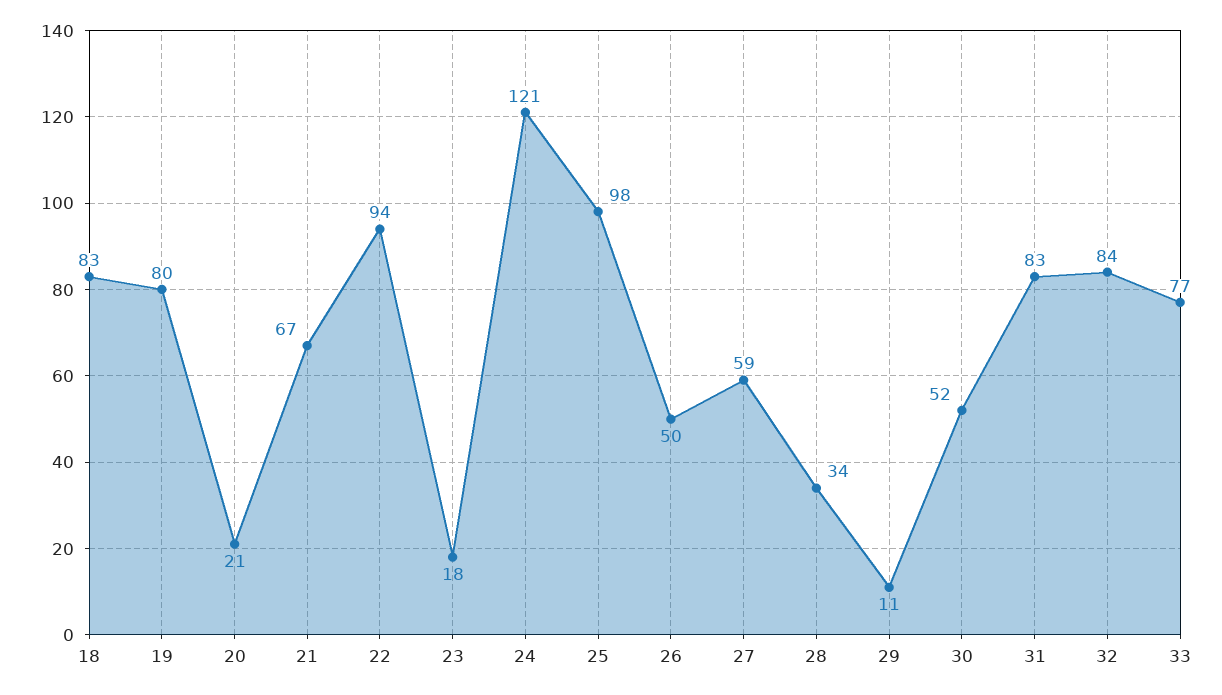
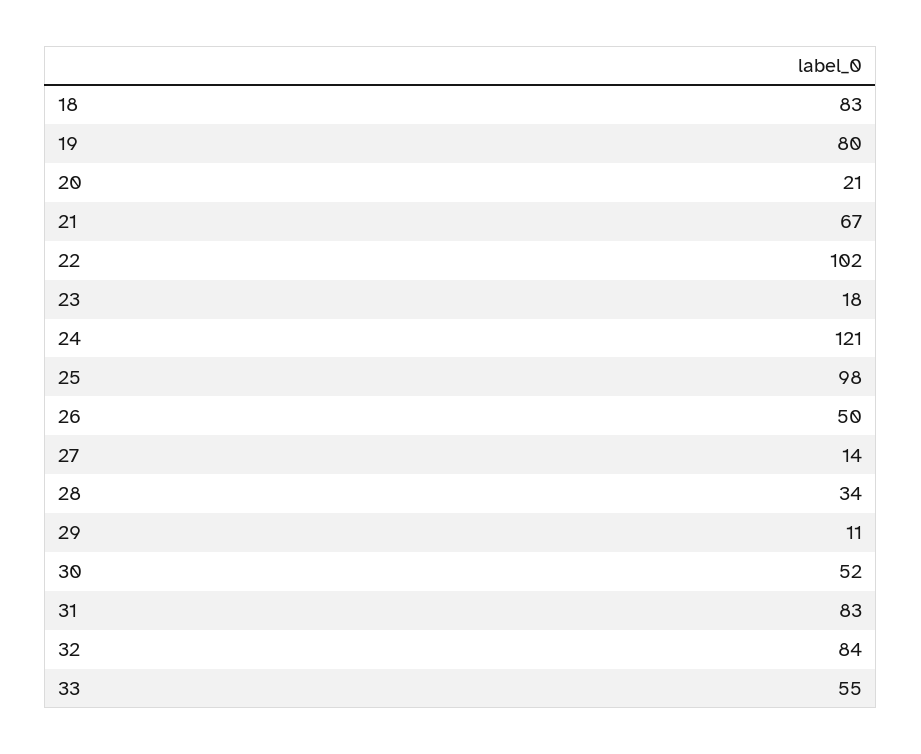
22: 94 -> 102
27: 59 -> 14
33: 77 -> 55

